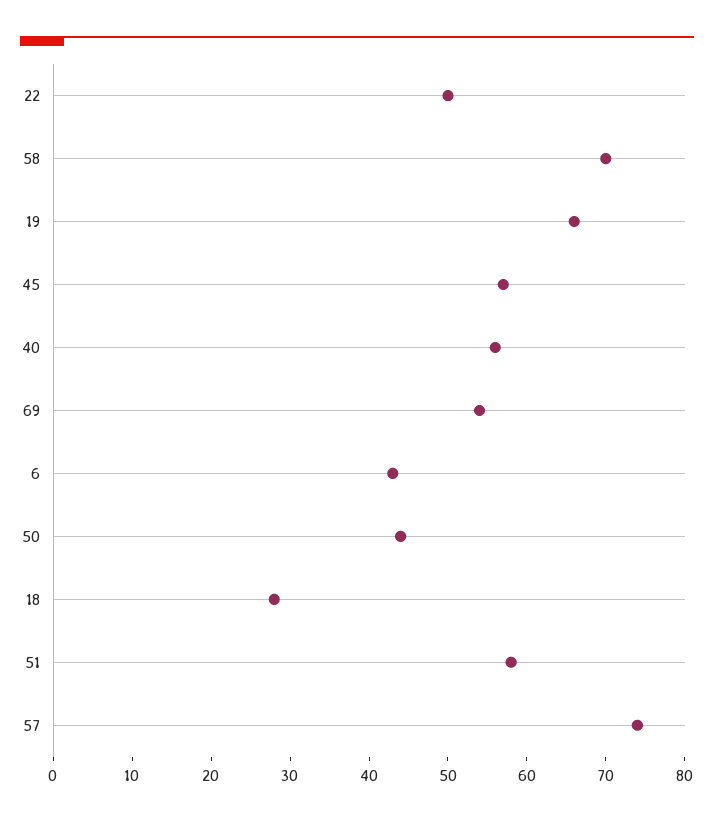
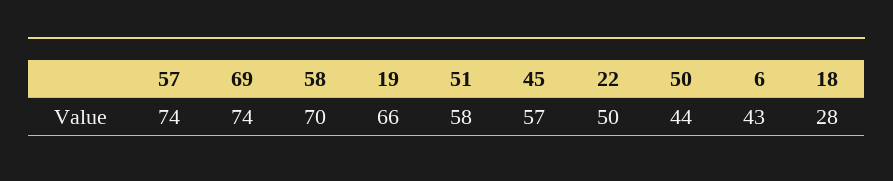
40: 55 -> none
69: 55 -> 74

